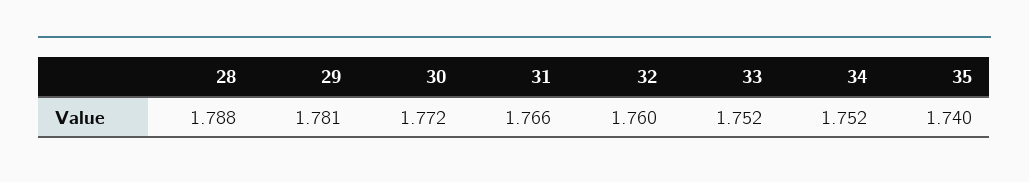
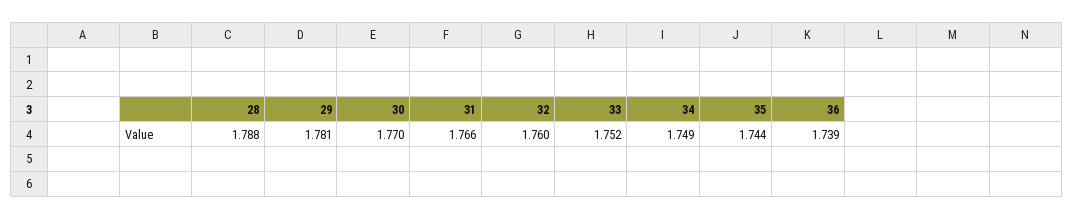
30: 1.772 -> 1.77
34: 1.752 -> 1.749
35: 1.74 -> 1.744
36: none -> 1.739

